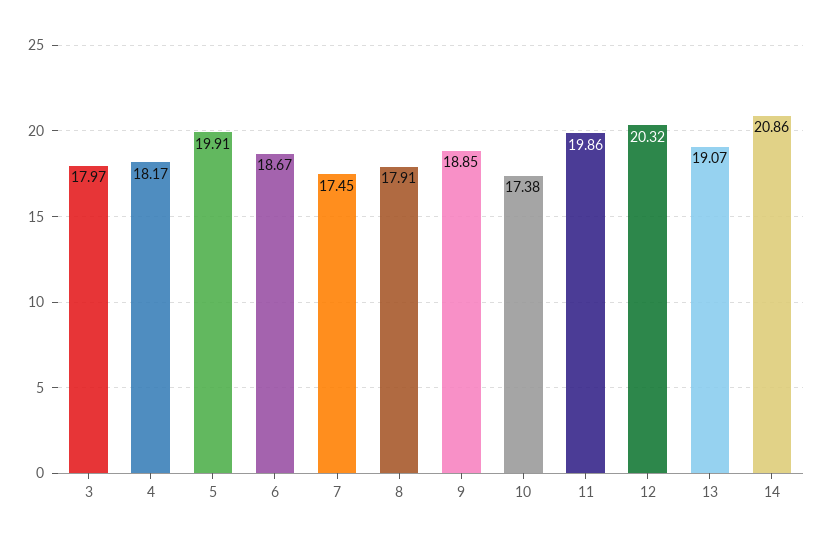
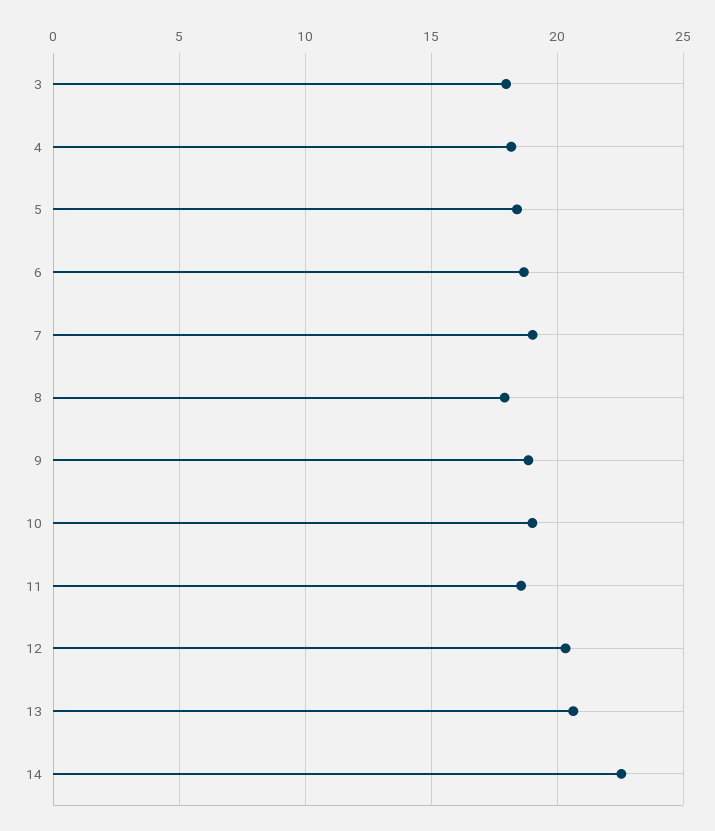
5: 19.91 -> 18.5
7: 17.45 -> 19
10: 17.38 -> 19
11: 19.86 -> 18.5
13: 19.07 -> 20.5
14: 20.86 -> 22.5

